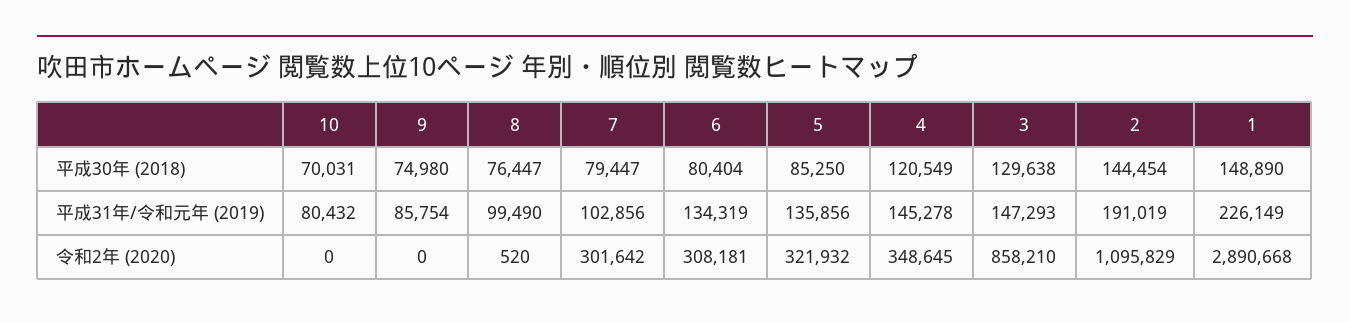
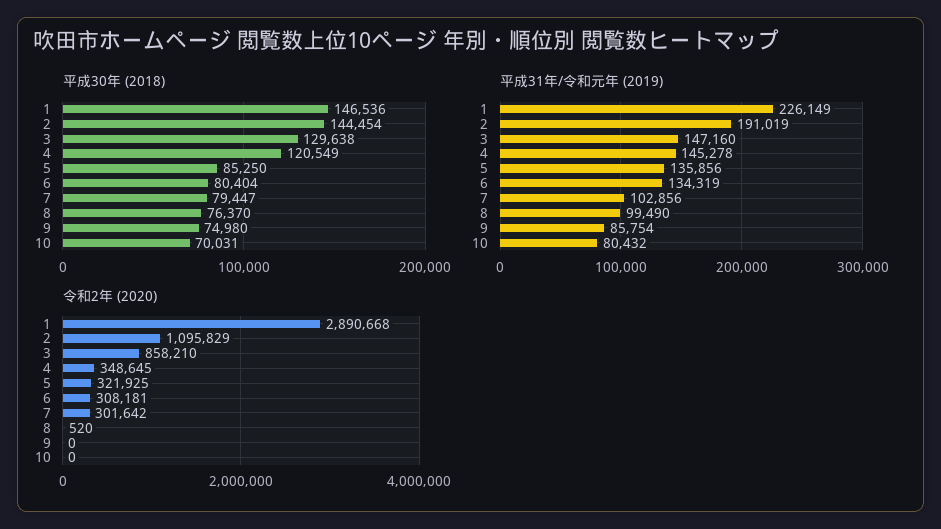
平成30年 (2018), 8: 76447 -> 76370
平成30年 (2018), 1: 148890 -> 146536
平成31年/令和元年 (2019), 3: 147293 -> 147160
令和2年 (2020), 5: 321932 -> 321925

